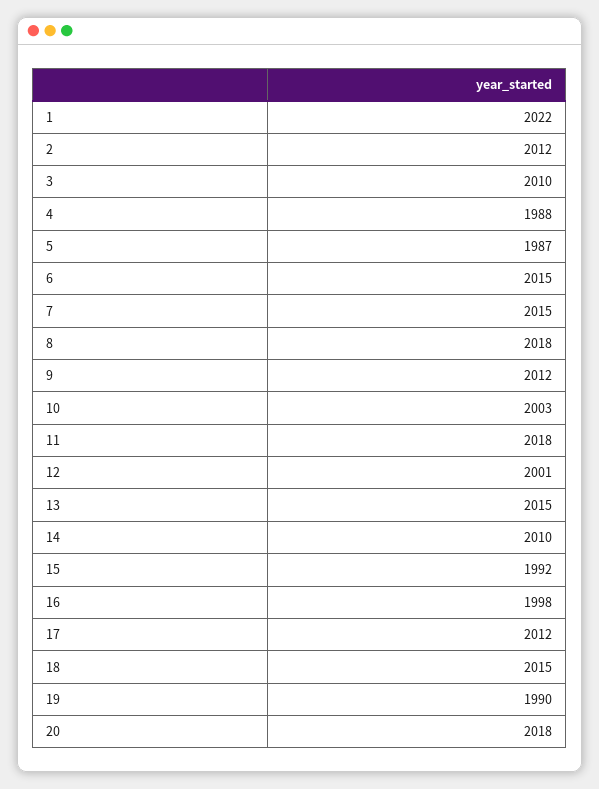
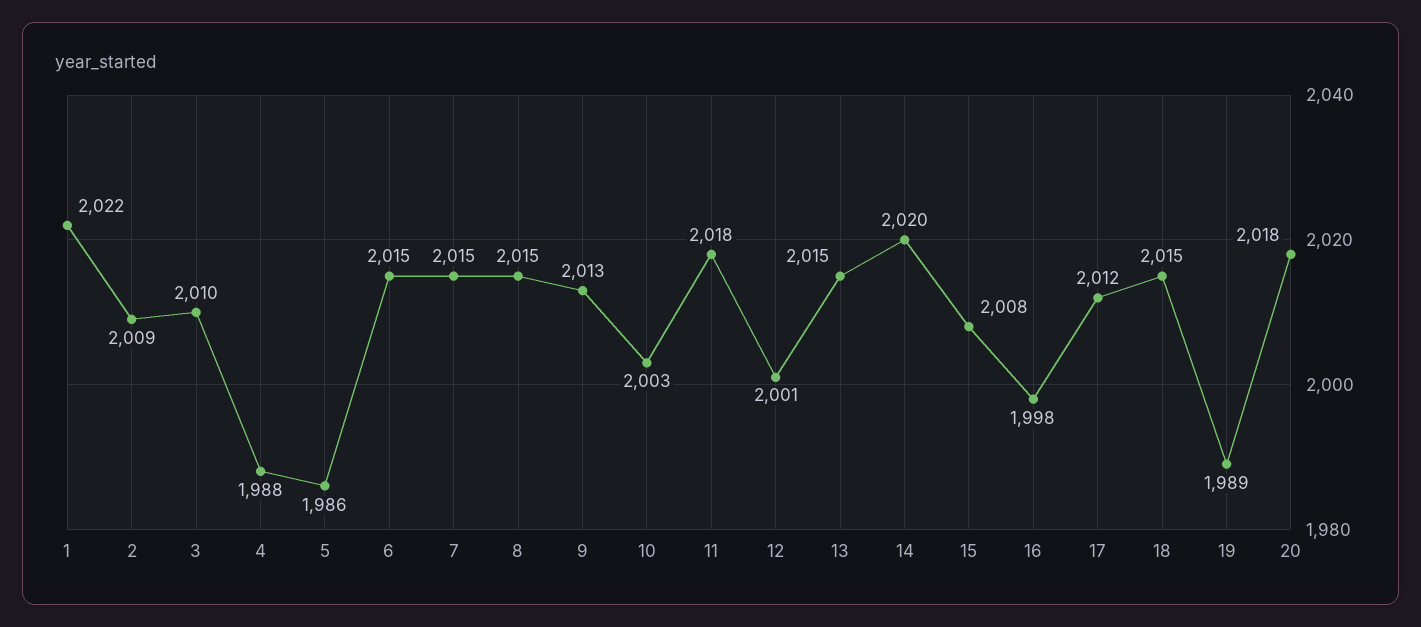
2: 2012 -> 2009
5: 1987 -> 1986
8: 2018 -> 2015
9: 2012 -> 2013
14: 2010 -> 2020
15: 1992 -> 2008
19: 1990 -> 1989

